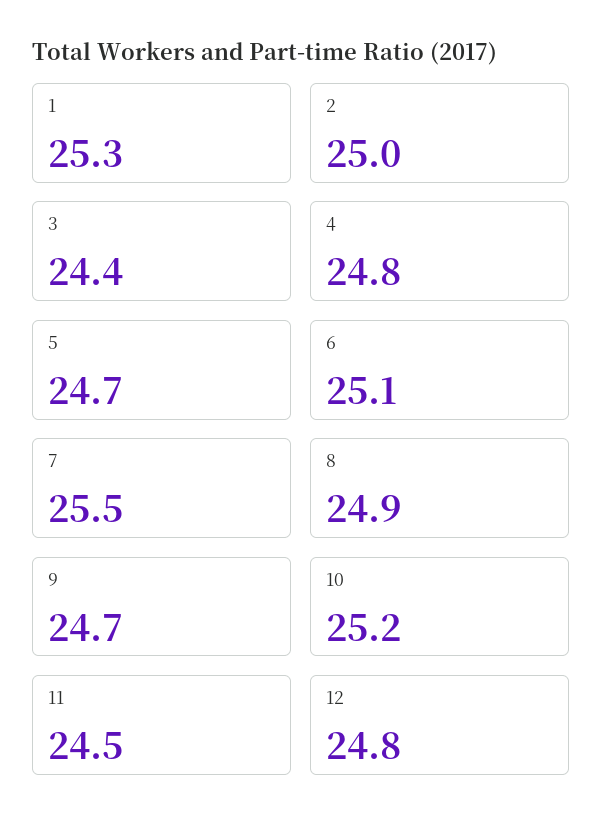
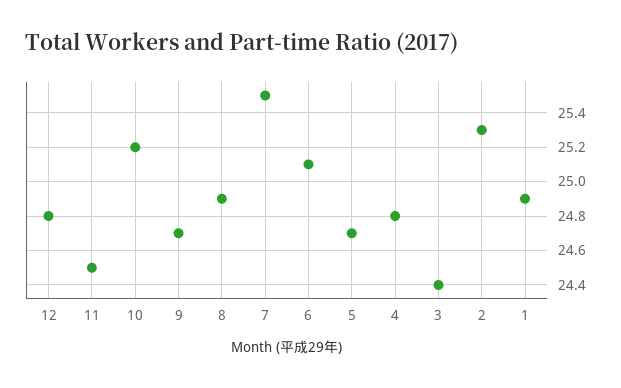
1: 25.3 -> 24.9
2: 25 -> 25.3

